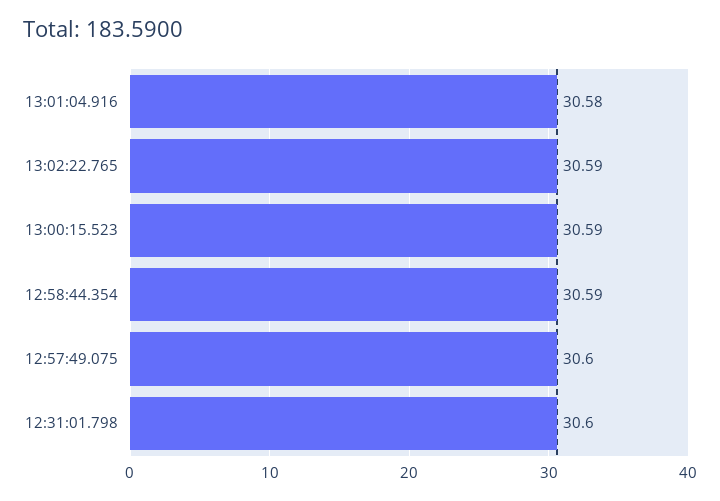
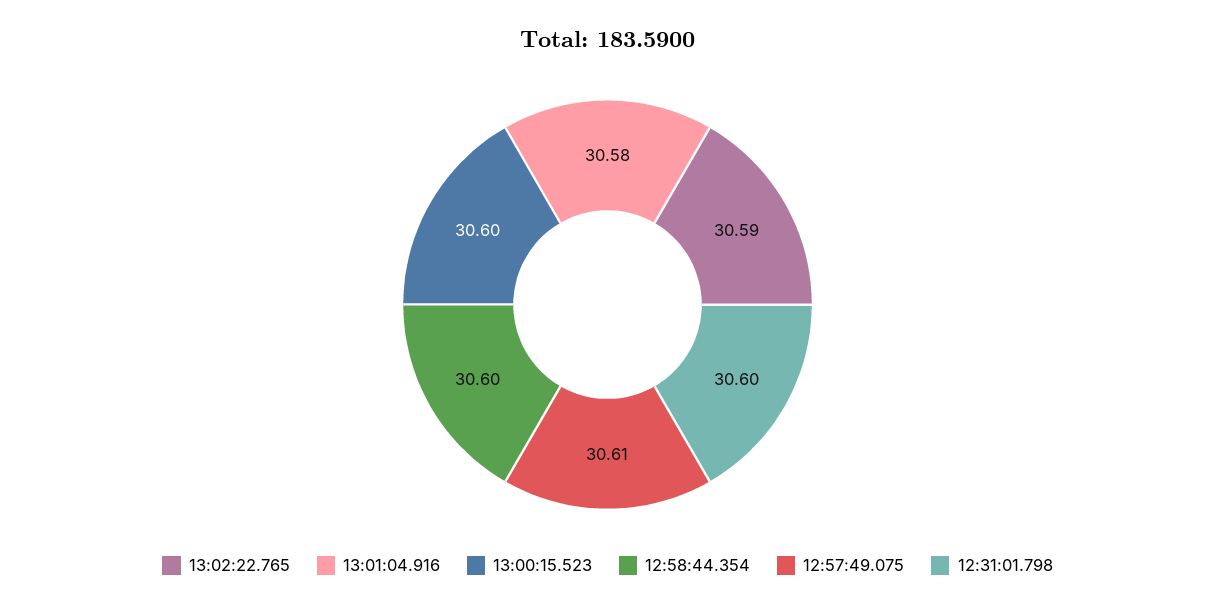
13:00:15.523: 30.59 -> 30.6
12:58:44.354: 30.59 -> 30.6
12:57:49.075: 30.6 -> 30.61

